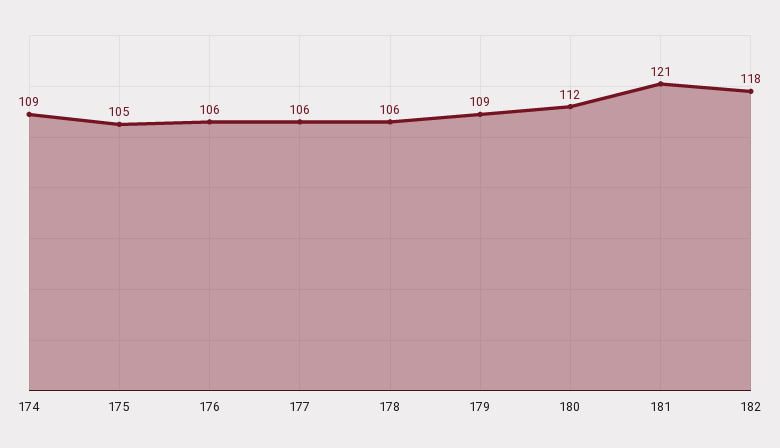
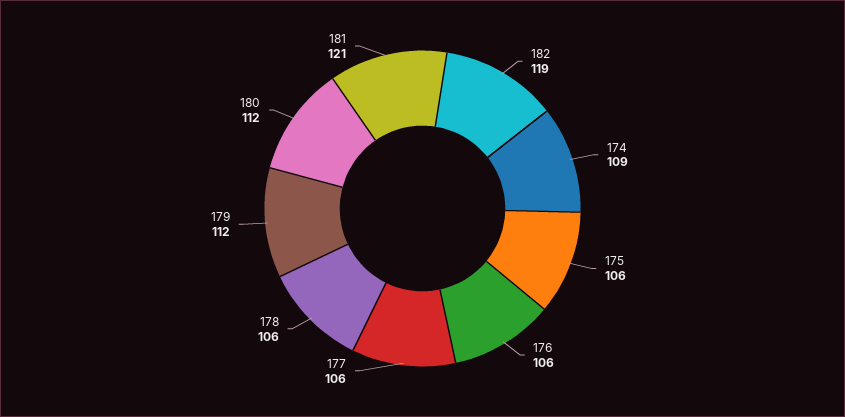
175: 105 -> 106
179: 109 -> 112
182: 118 -> 119

